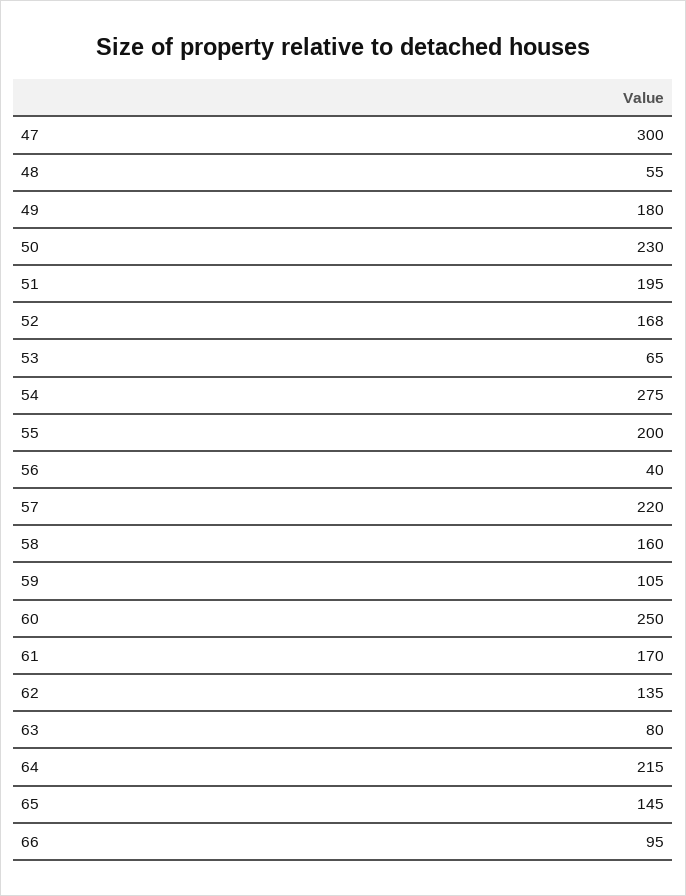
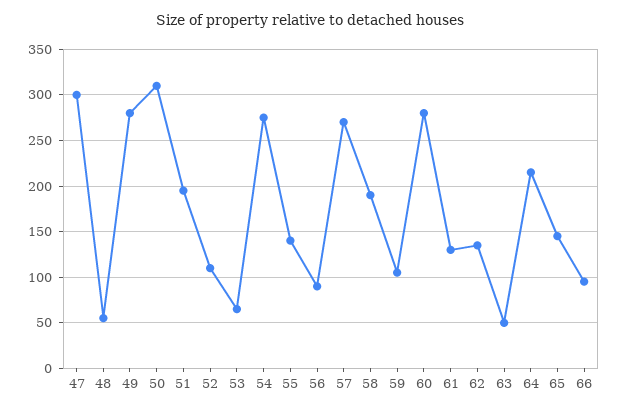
49: 180 -> 280
50: 230 -> 310
52: 168 -> 110
55: 200 -> 140
56: 40 -> 90
57: 220 -> 270
58: 160 -> 190
60: 250 -> 280
61: 170 -> 130
63: 80 -> 50

